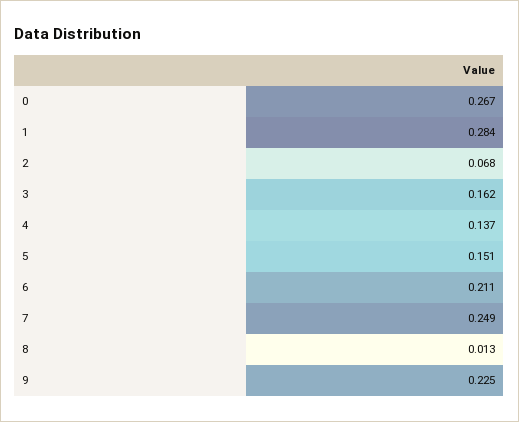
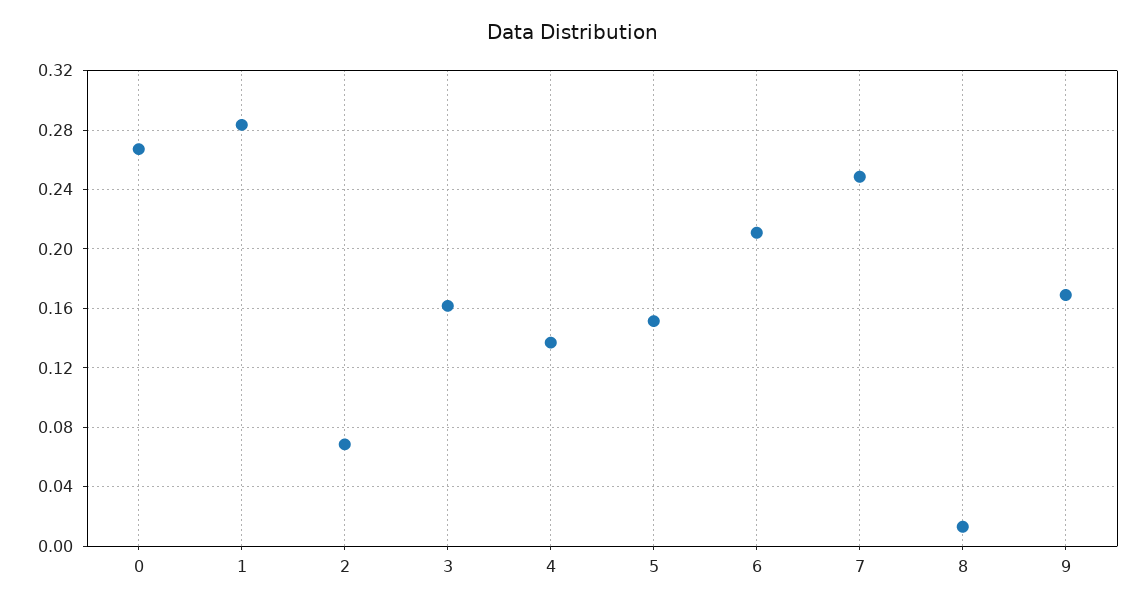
9: 0.225 -> 0.17

